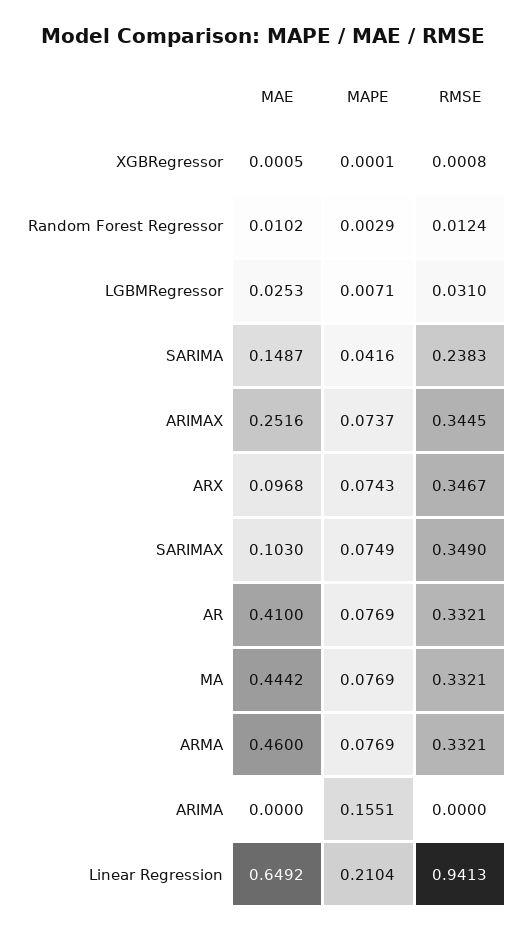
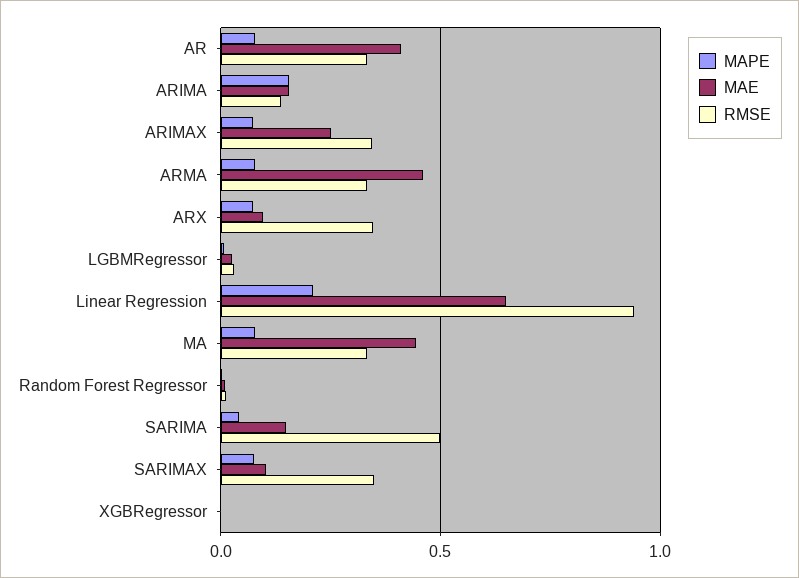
RMSE, SARIMA: 0.2383 -> 0.5
MAE, ARIMA: 0 -> 0.15
RMSE, ARIMA: 0 -> 0.15

